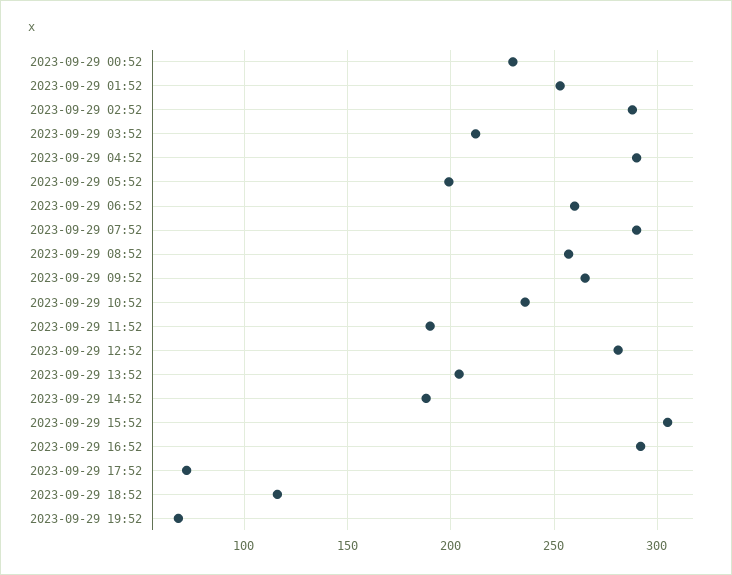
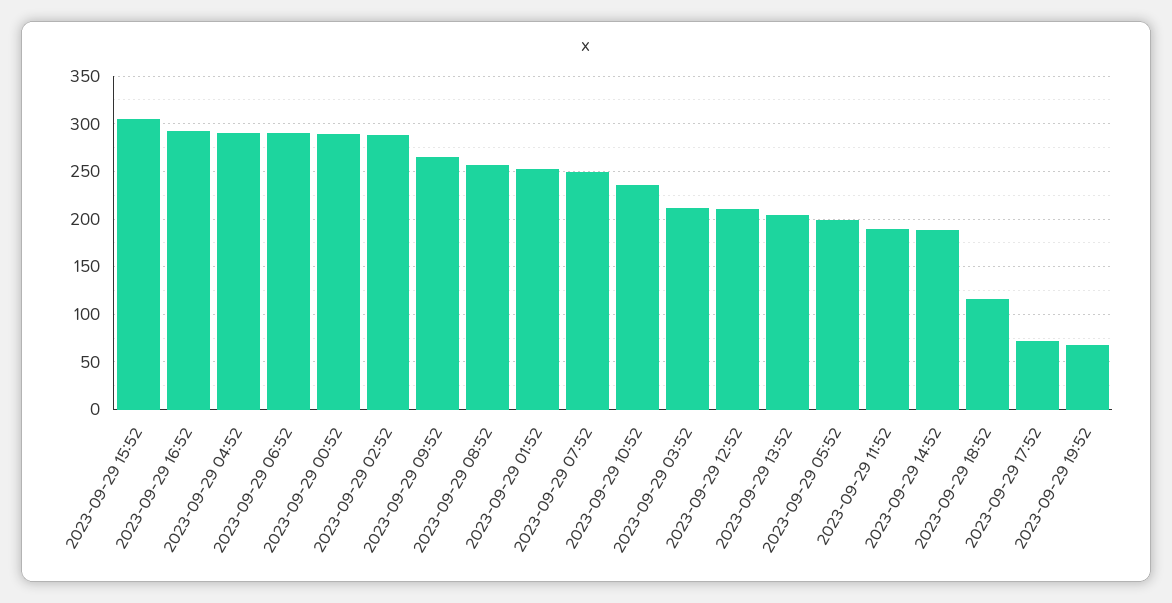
2023-09-29 00:52: 230 -> 290
2023-09-29 06:52: 260 -> 290
2023-09-29 07:52: 290 -> 250
2023-09-29 12:52: 280 -> 210

